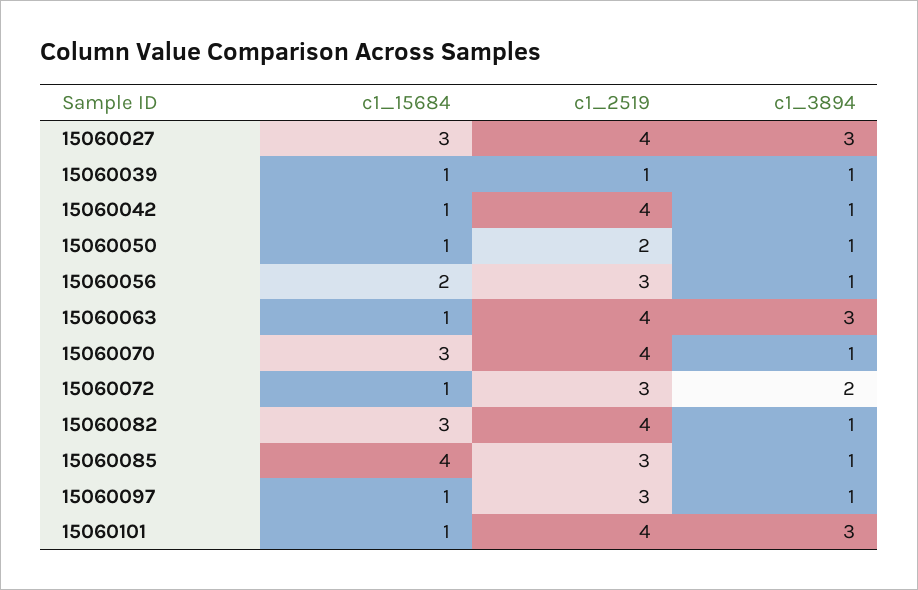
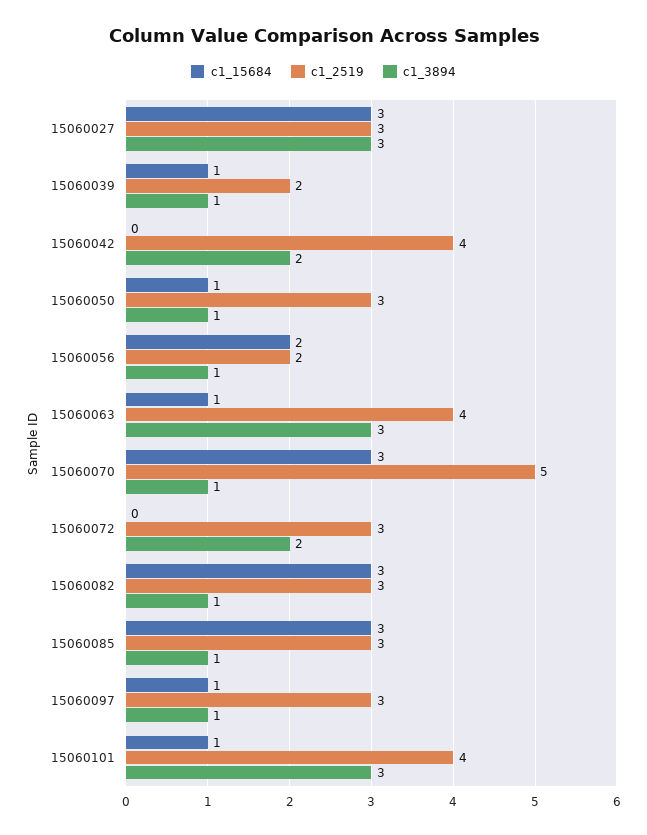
c1_2519, 15060027: 4 -> 3
c1_2519, 15060039: 1 -> 2
c1_15684, 15060042: 1 -> 0
c1_3894, 15060042: 1 -> 2
c1_2519, 15060050: 2 -> 3
c1_2519, 15060056: 3 -> 2
c1_2519, 15060070: 4 -> 5
c1_15684, 15060072: 1 -> 0
c1_2519, 15060082: 4 -> 3
c1_15684, 15060085: 4 -> 3

